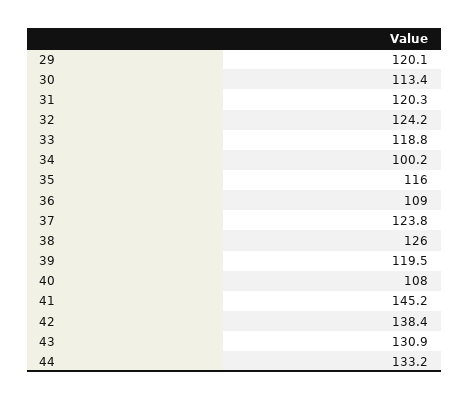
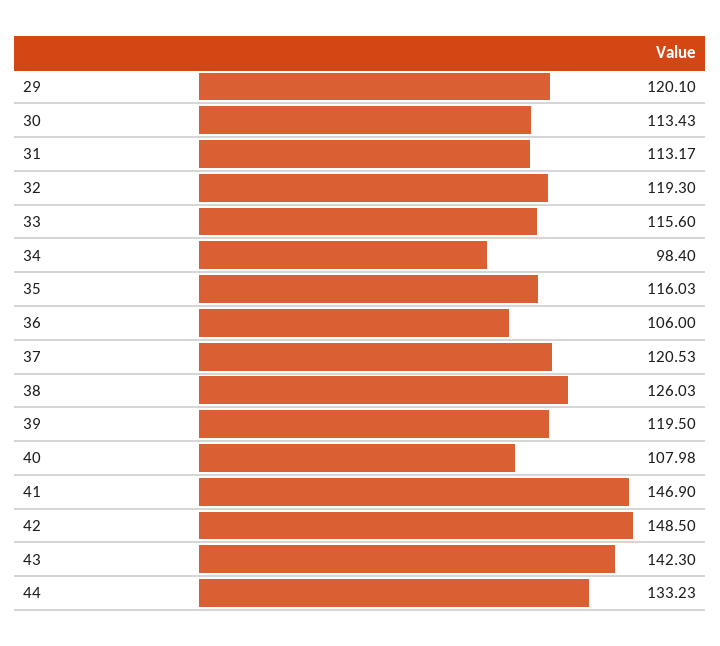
31: 120.3 -> 113.17
32: 124.2 -> 119.3
33: 118.8 -> 115.6
34: 100.2 -> 98.4
36: 109 -> 106
37: 123.8 -> 120.53
41: 145.2 -> 146.9
42: 138.4 -> 148.5
43: 130.9 -> 142.3

